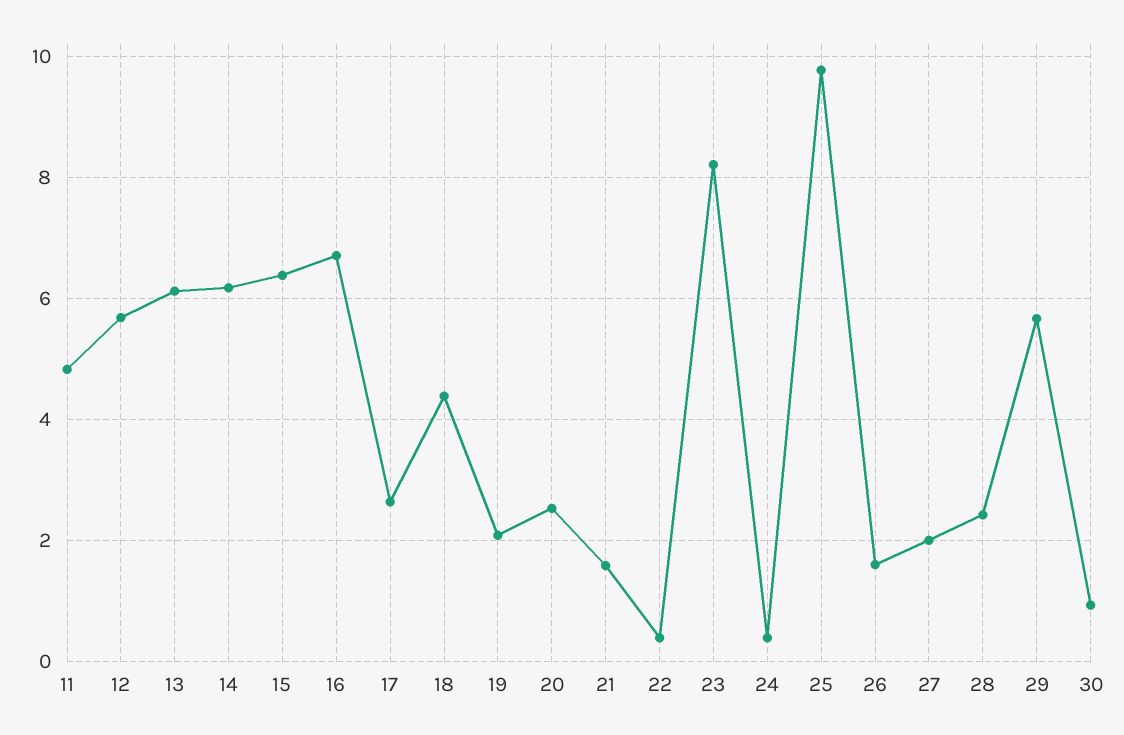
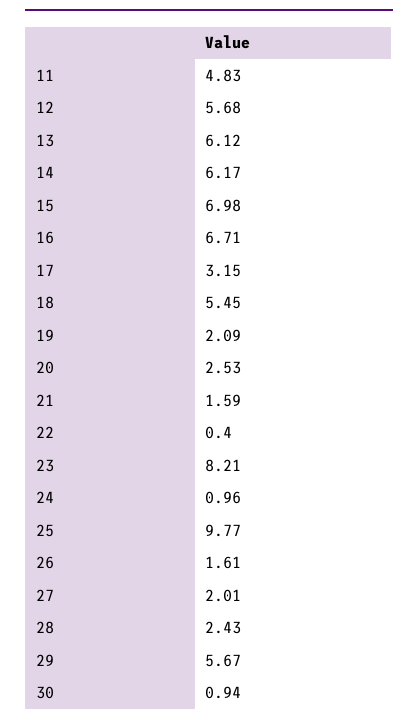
15: 6.4 -> 6.98
17: 2.6 -> 3.15
18: 4.4 -> 5.45
24: 0.4 -> 0.96

